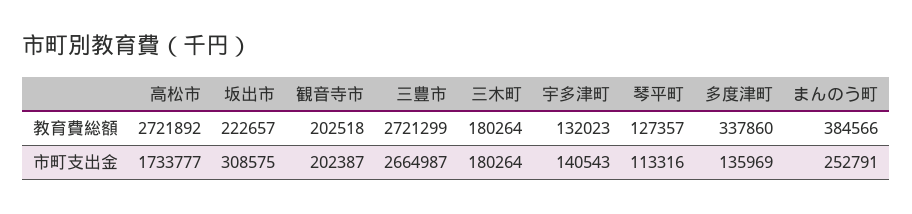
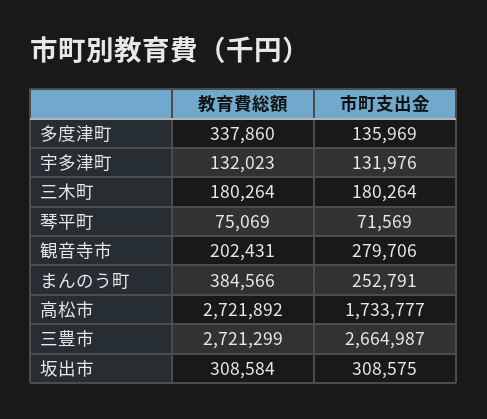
坂出市, 教育費総額: 222657 -> 308584
観音寺市, 教育費総額: 202518 -> 202431
琴平町, 教育費総額: 127357 -> 75069
観音寺市, 市町支出金: 202387 -> 279706
宇多津町, 市町支出金: 140543 -> 131976
琴平町, 市町支出金: 113316 -> 71569

